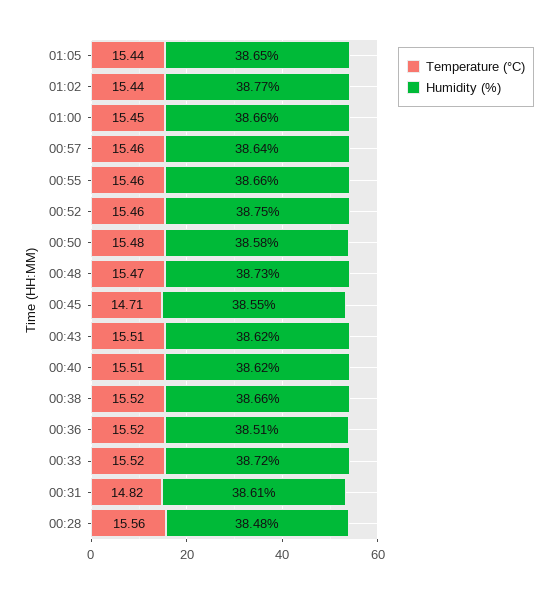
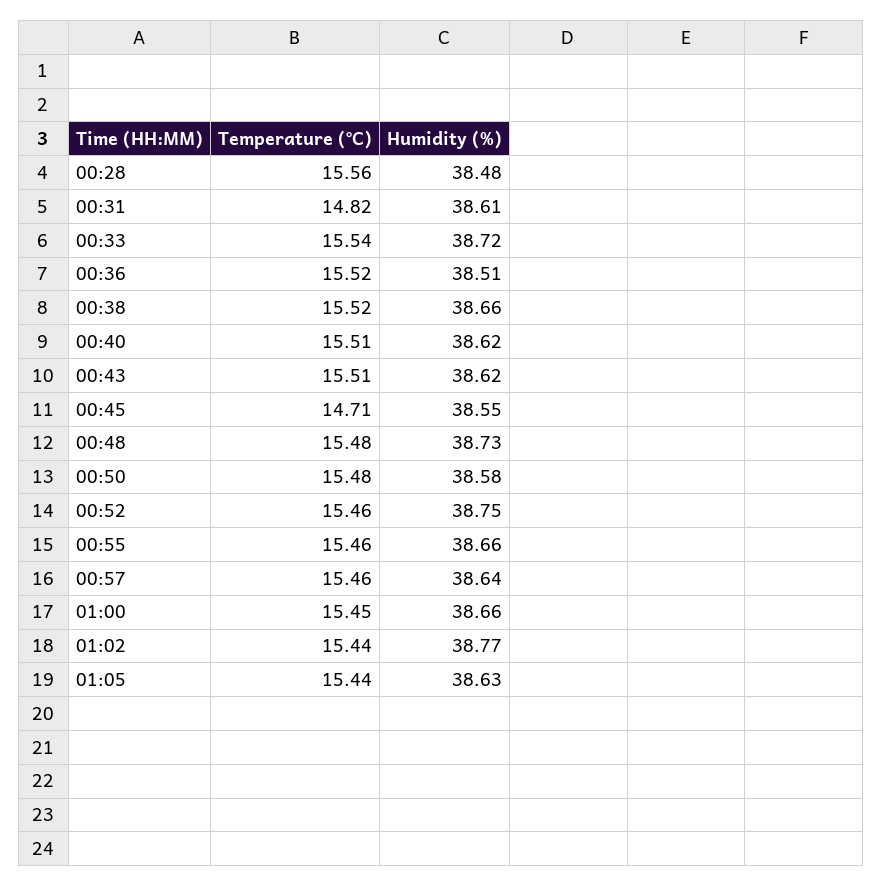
Humidity (%), 01:05: 38.65 -> 38.63
Temperature (°C), 00:48: 15.47 -> 15.48
Temperature (°C), 00:33: 15.52 -> 15.54

